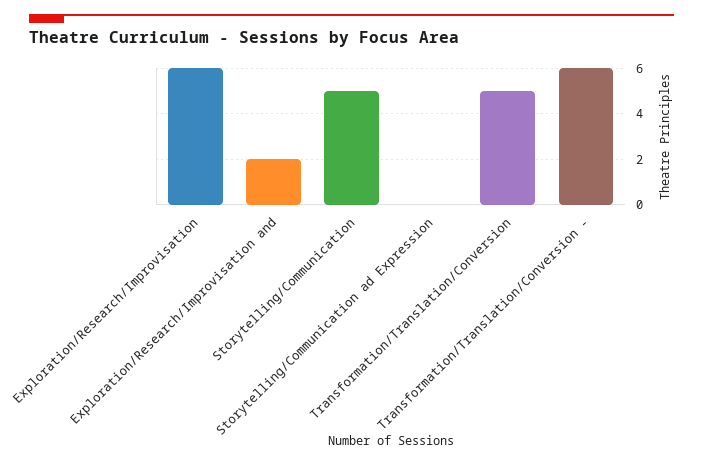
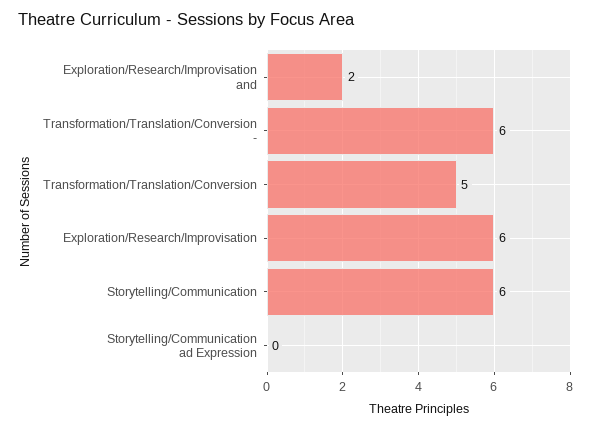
Storytelling/Communication: 5 -> 6

